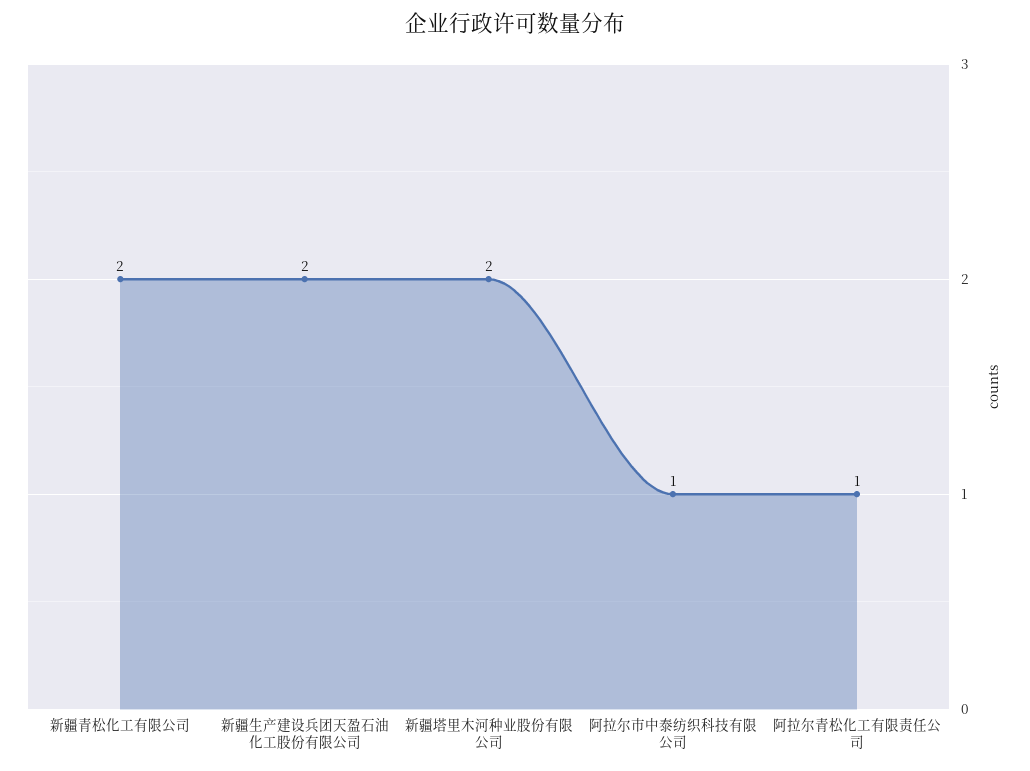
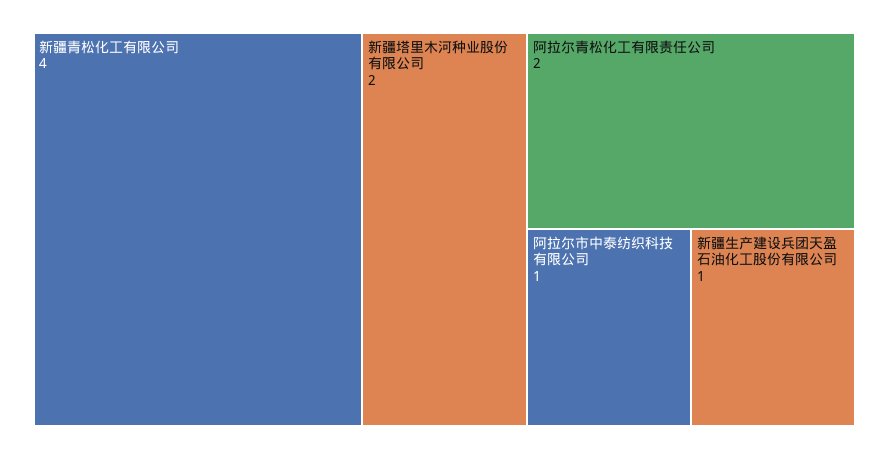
新疆青松化工有限公司: 2 -> 4
新疆生产建设兵团天盈石油化工股份有限公司: 2 -> 1
阿拉尔青松化工有限责任公司: 1 -> 2

